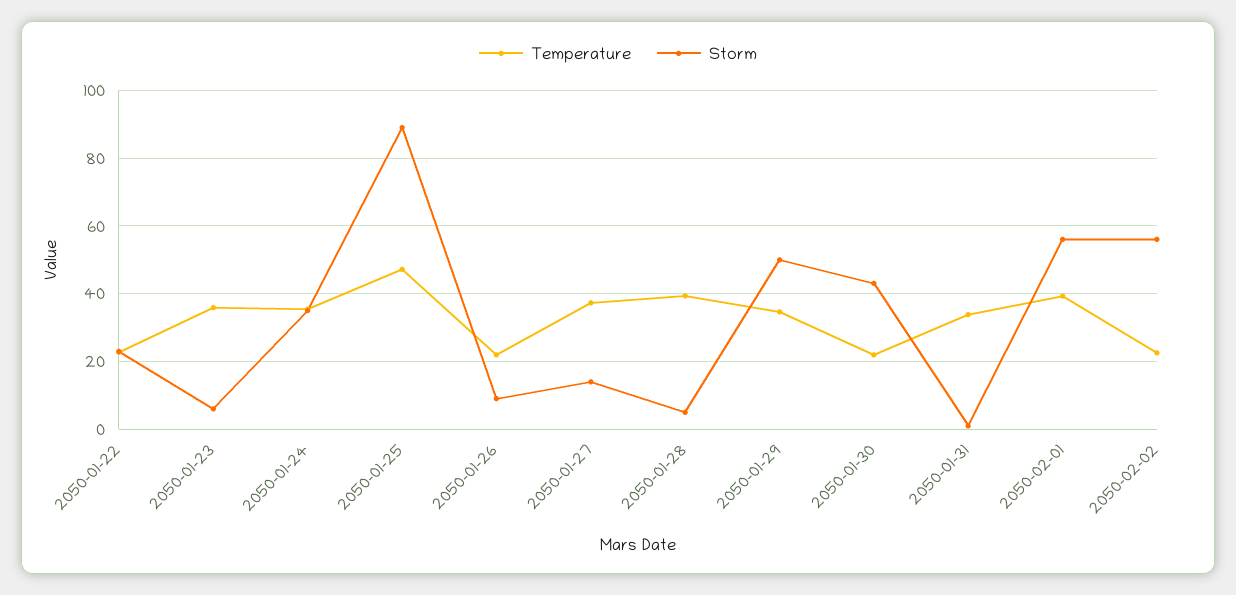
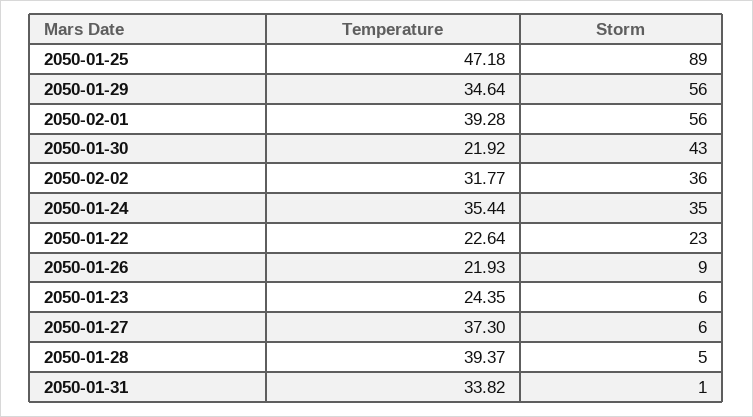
Temperature, 2050-01-23: 36 -> 24.35
Storm, 2050-01-27: 14 -> 6
Storm, 2050-01-29: 50 -> 56
Temperature, 2050-02-02: 22 -> 31.77
Storm, 2050-02-02: 56 -> 36

